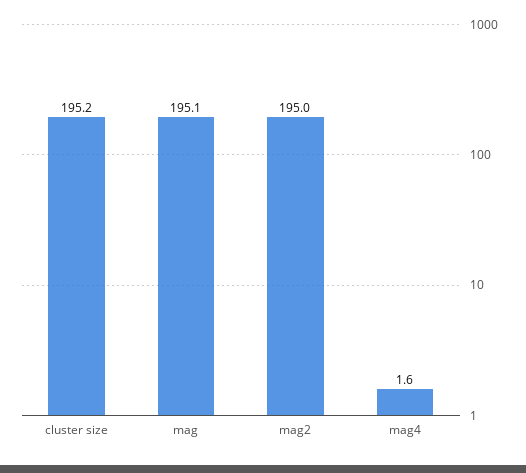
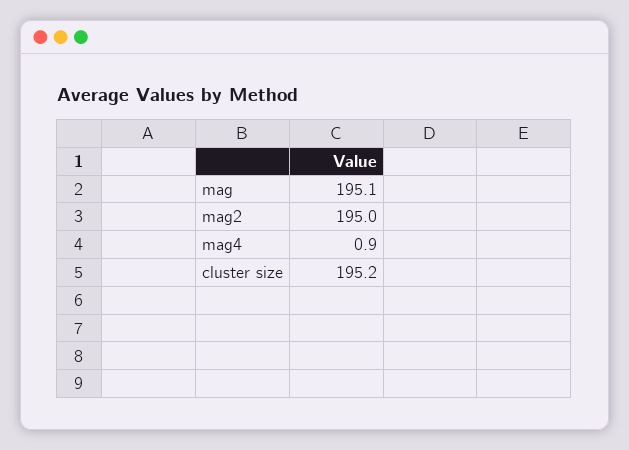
mag4: 1.6 -> 0.9

